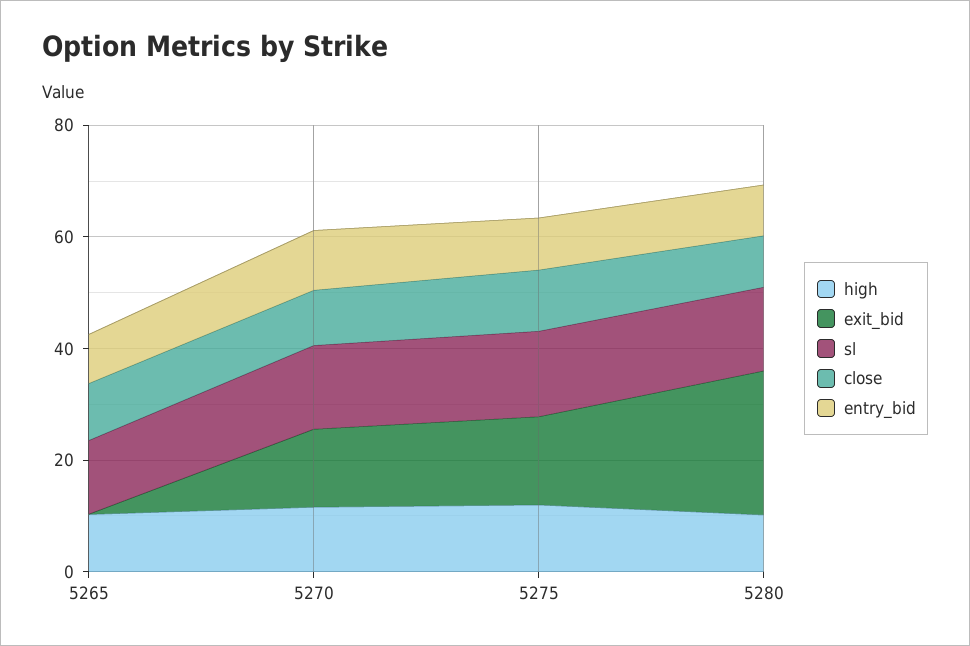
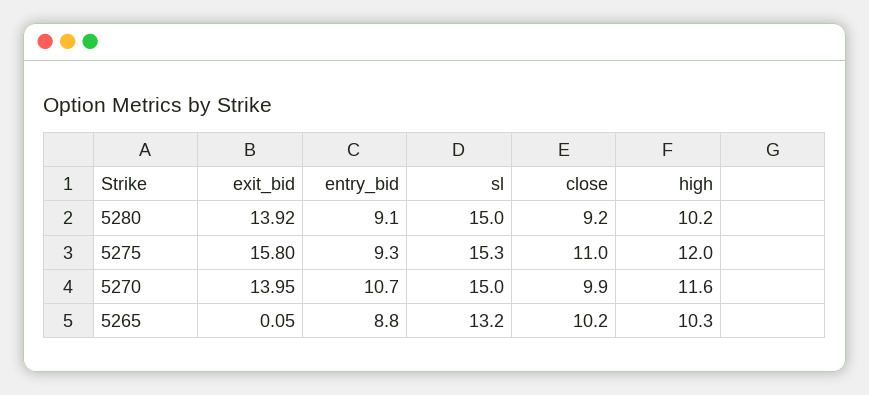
exit_bid, 5280: 25 -> 13.92

